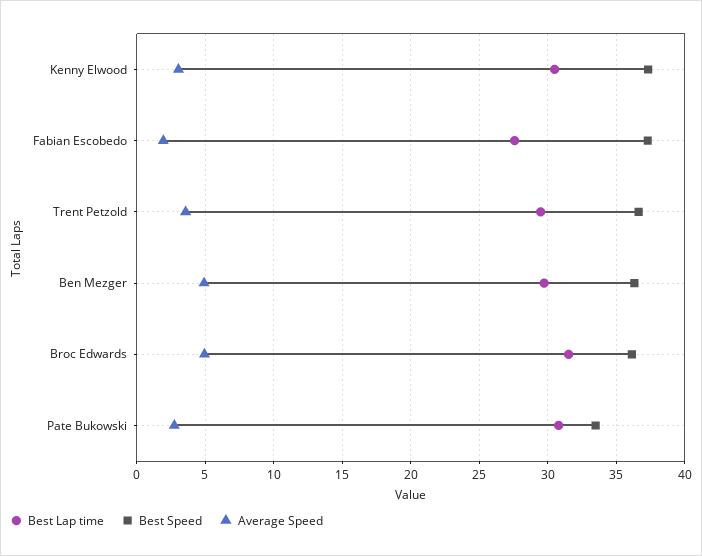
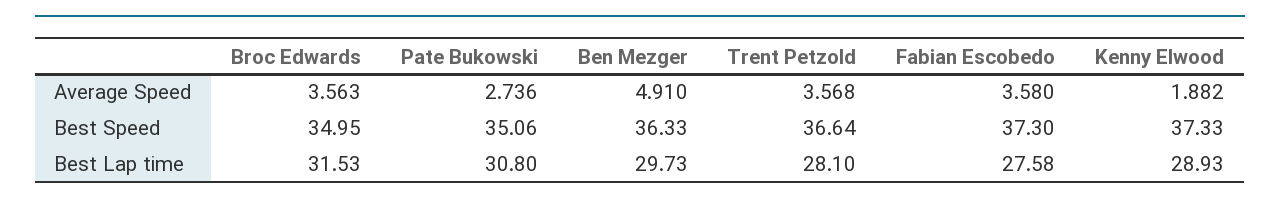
Best Lap time, Kenny Elwood: 30.5 -> 28.93
Average Speed, Kenny Elwood: 3 -> 1.882
Average Speed, Fabian Escobedo: 2 -> 3.58
Best Lap time, Trent Petzold: 29.5 -> 28.1
Best Speed, Broc Edwards: 36 -> 34.95
Average Speed, Broc Edwards: 5 -> 3.563
Best Speed, Pate Bukowski: 33.5 -> 35.06

